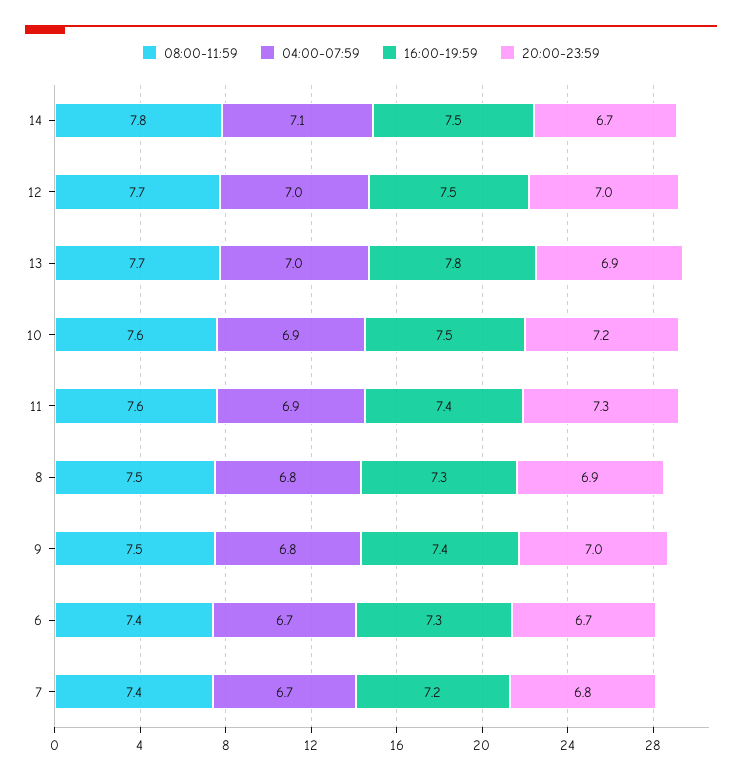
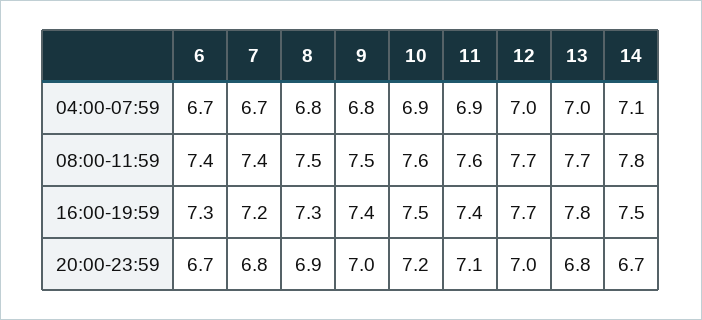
16:00-19:59, 12: 7.5 -> 7.7
20:00-23:59, 13: 6.9 -> 6.8
20:00-23:59, 11: 7.3 -> 7.1

